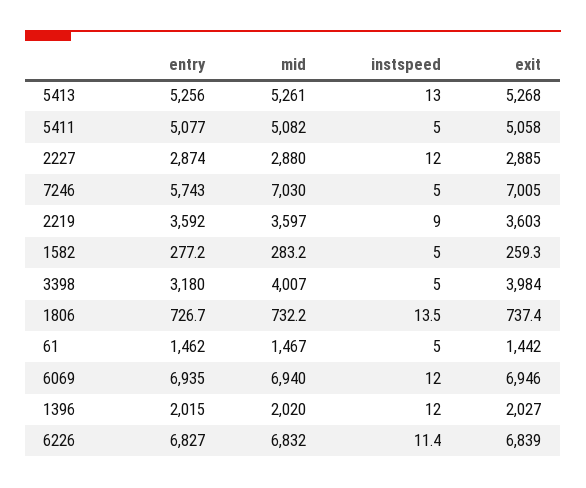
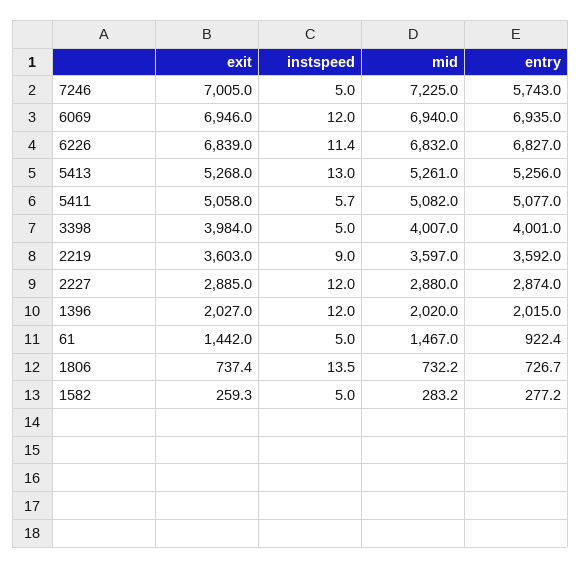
instspeed, 5411: 5 -> 5.7
mid, 7246: 7030 -> 7225
entry, 3398: 3180 -> 4001
entry, 61: 1462 -> 922.4

